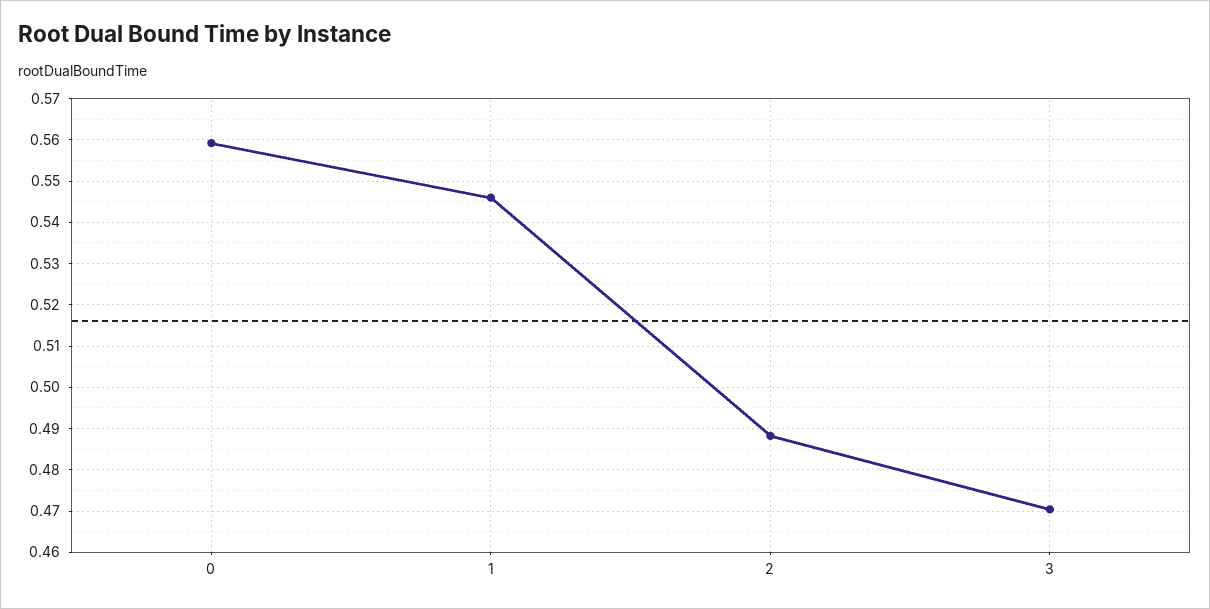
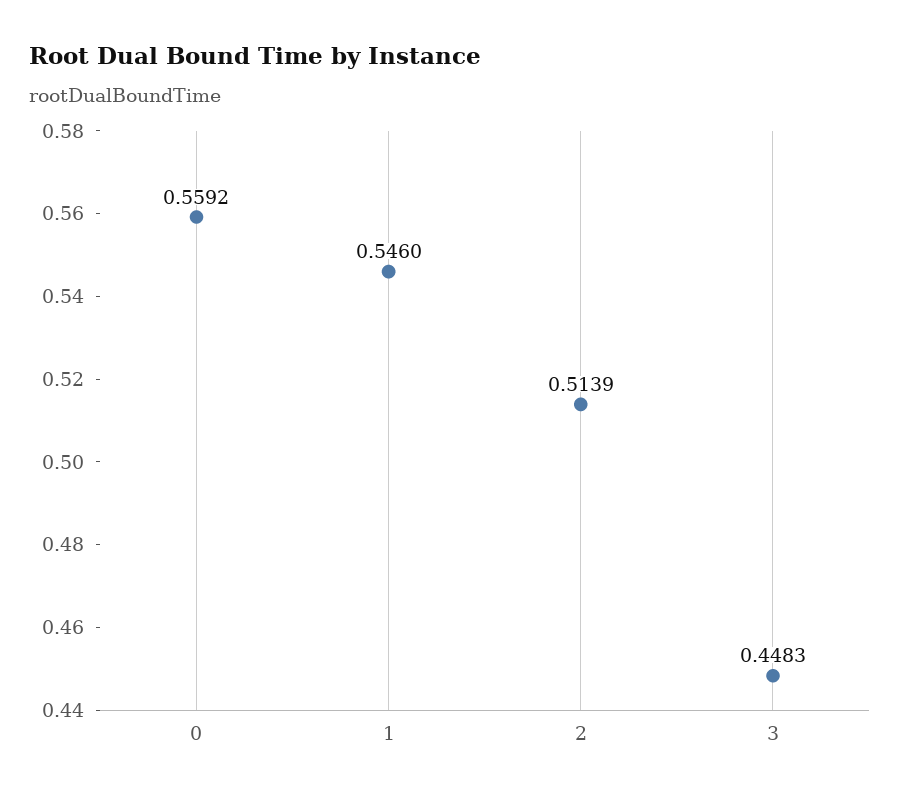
2: 0.488 -> 0.5139
3: 0.47 -> 0.4483

